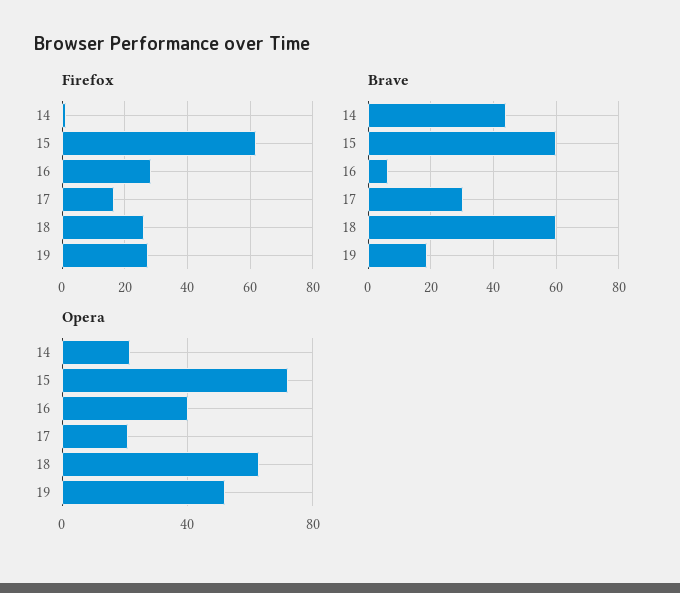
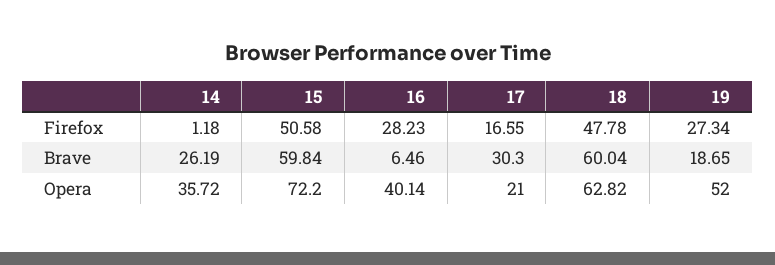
Firefox, 15: 62 -> 50.58
Firefox, 18: 26 -> 47.78
Brave, 14: 44 -> 26.19
Opera, 14: 20 -> 35.72

